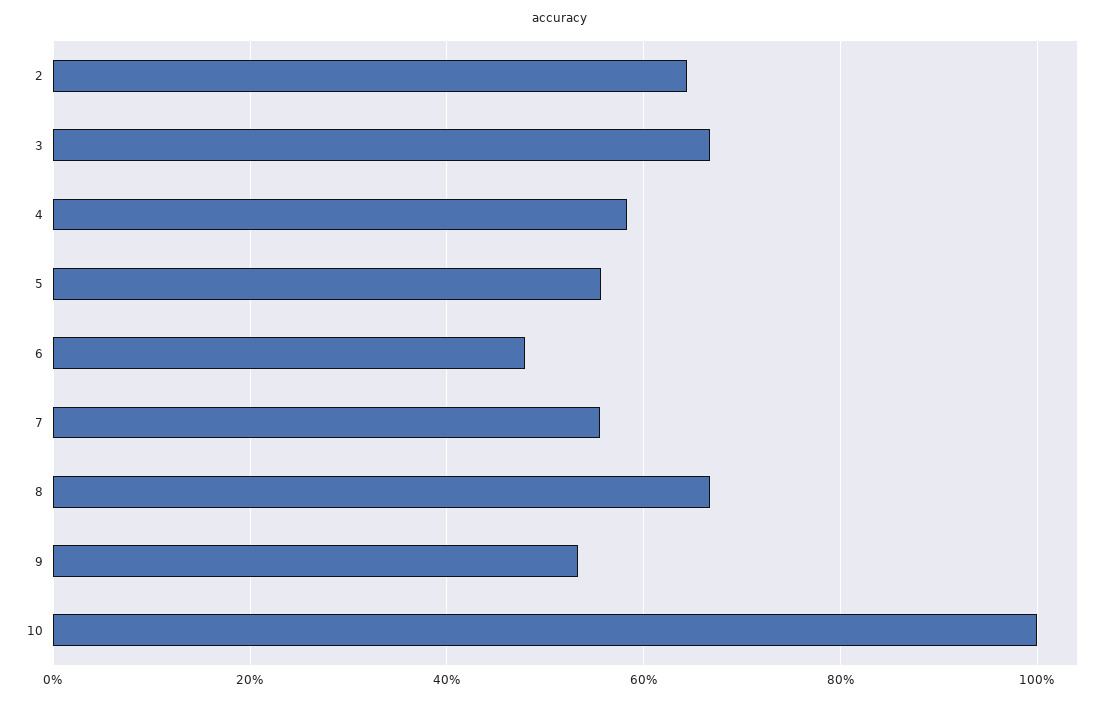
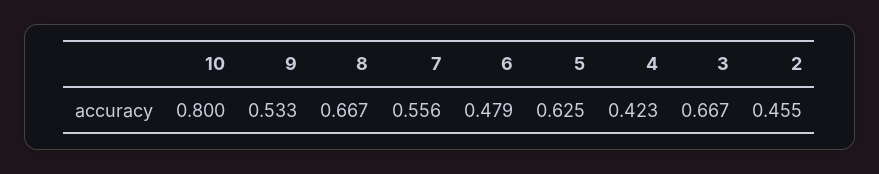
2: 0.64 -> 0.455
4: 0.58 -> 0.423
5: 0.56 -> 0.625
10: 1 -> 0.8

